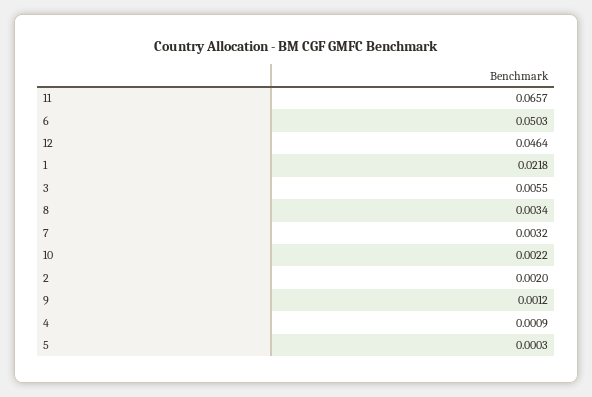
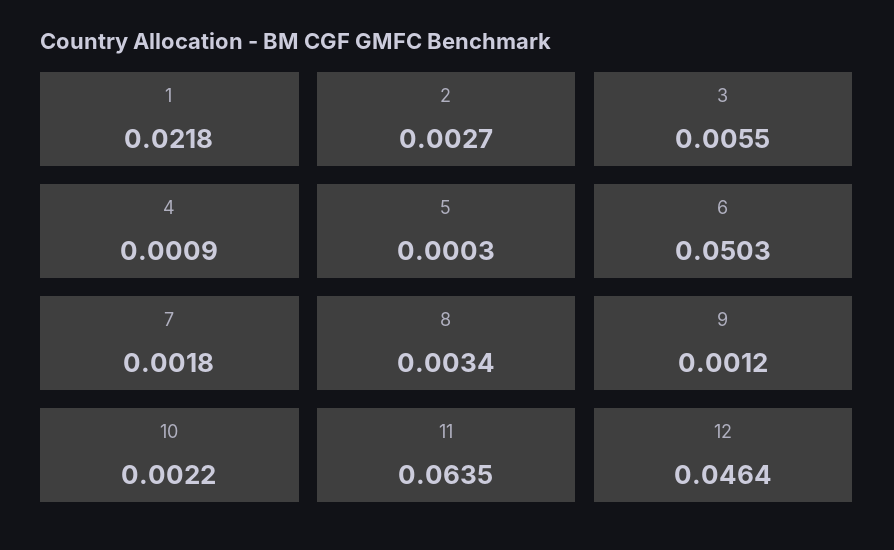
11: 0.0657 -> 0.0635
7: 0.0032 -> 0.0018
2: 0.002 -> 0.0027

